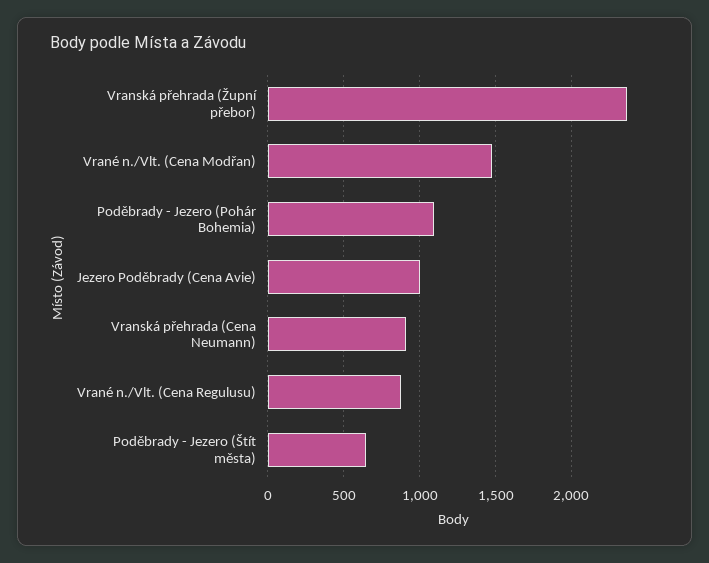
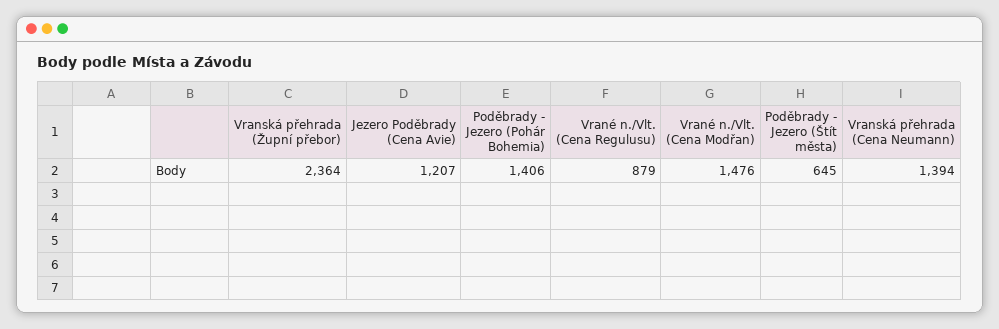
Poděbrady - Jezero (Pohár Bohemia): 1100 -> 1406
Jezero Poděbrady (Cena Avie): 1000 -> 1207
Vranská přehrada (Cena Neumann): 900 -> 1394

